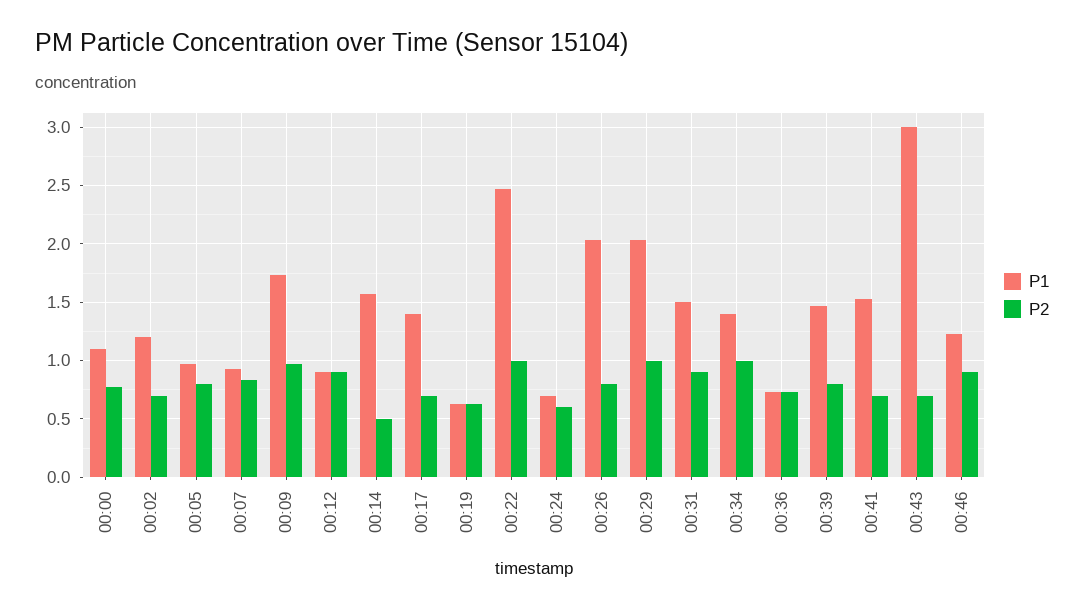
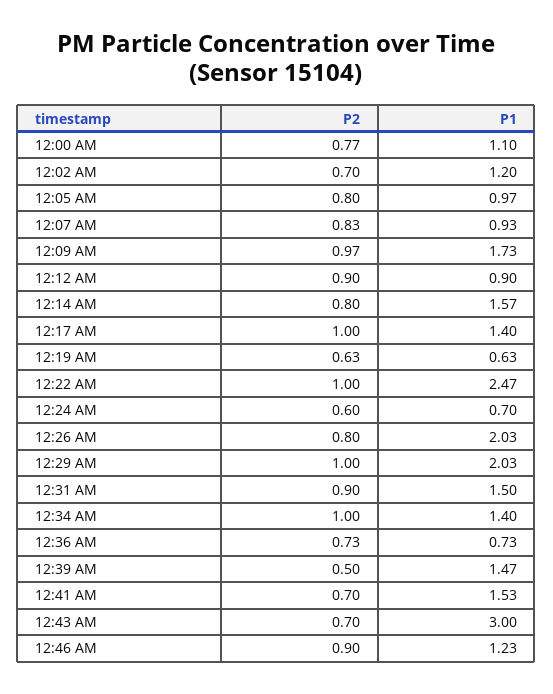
P2, 00:14: 0.5 -> 0.8
P2, 00:17: 0.7 -> 1
P2, 00:39: 0.8 -> 0.5

